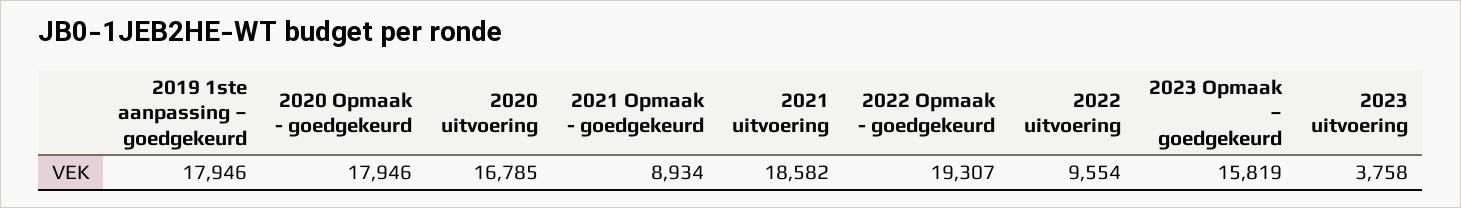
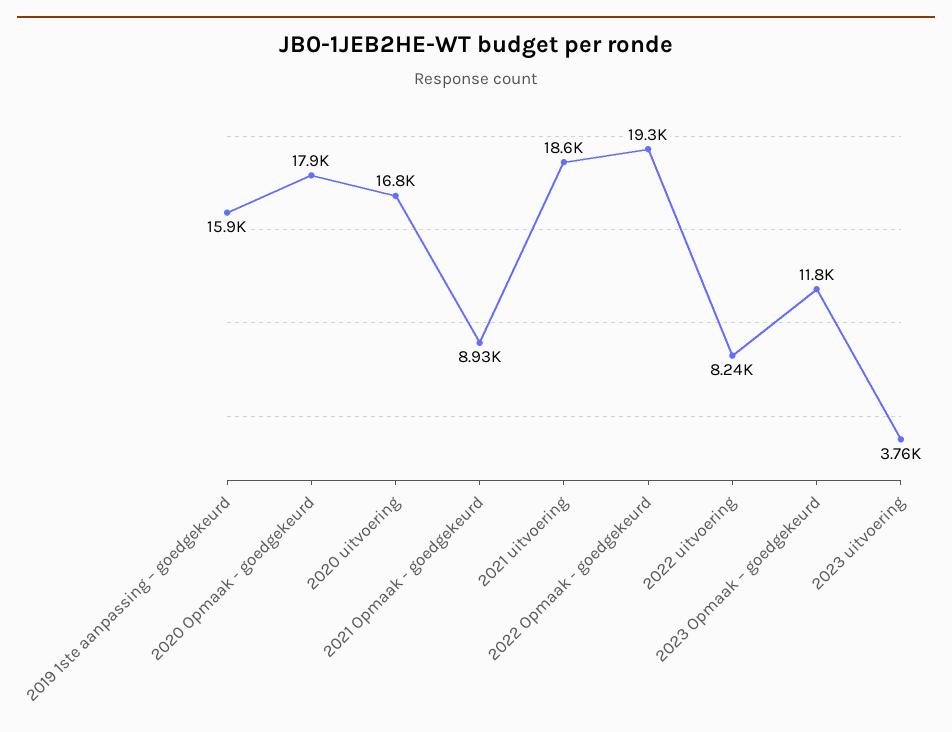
2019 1ste aanpassing – goedgekeurd: 17946 -> 15900
2022 uitvoering: 9554 -> 8240
2023 Opmaak – goedgekeurd: 15819 -> 11800

